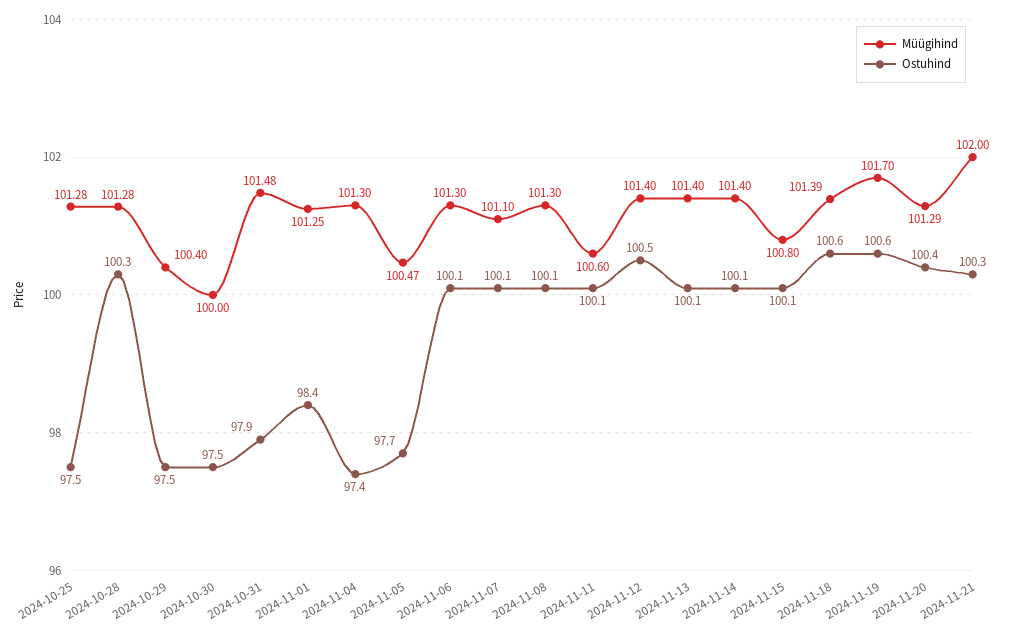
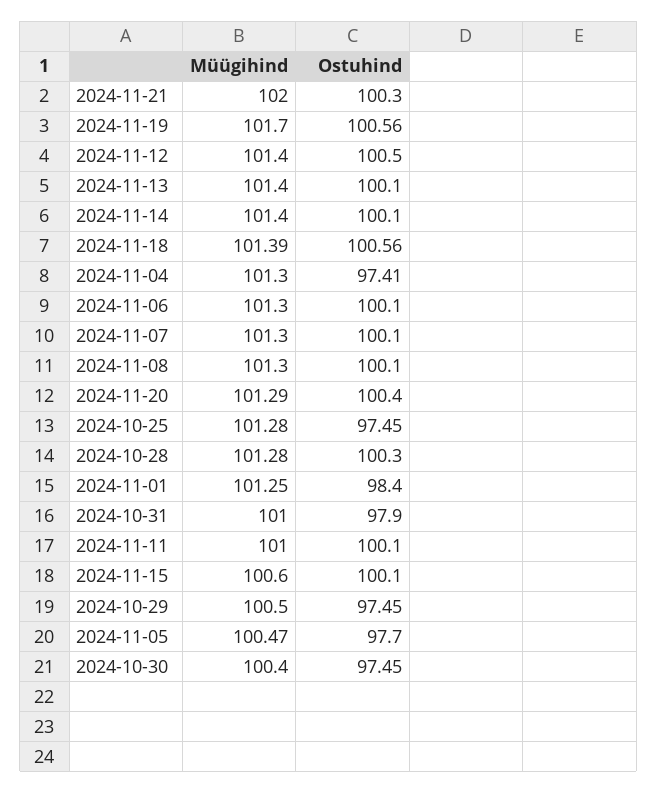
Müügihind, 2024-10-29: 100.4 -> 100.5
Müügihind, 2024-10-30: 100 -> 100.4
Müügihind, 2024-10-31: 101.48 -> 101
Müügihind, 2024-11-07: 101.1 -> 101.3
Müügihind, 2024-11-11: 100.6 -> 101
Müügihind, 2024-11-15: 100.8 -> 100.6

